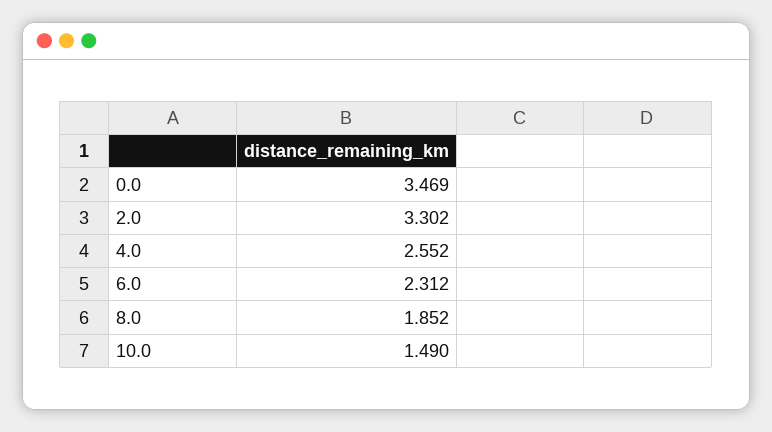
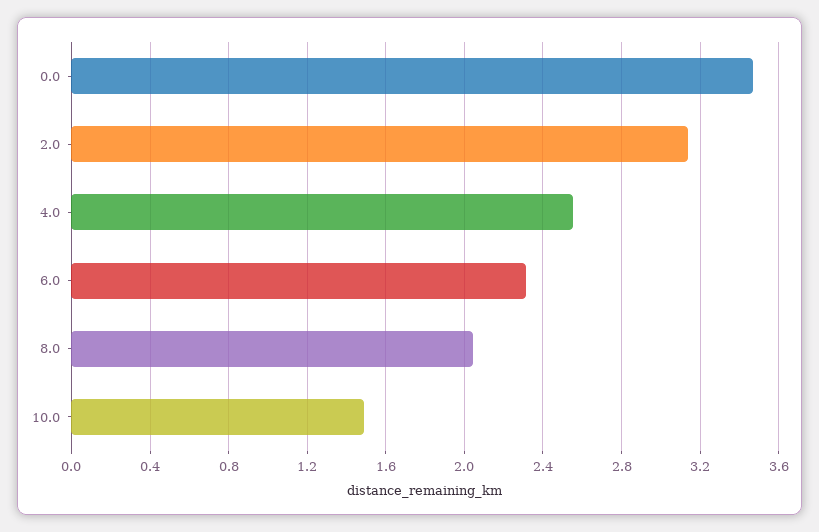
2.0: 3.302 -> 3.15
8.0: 1.852 -> 2.05

